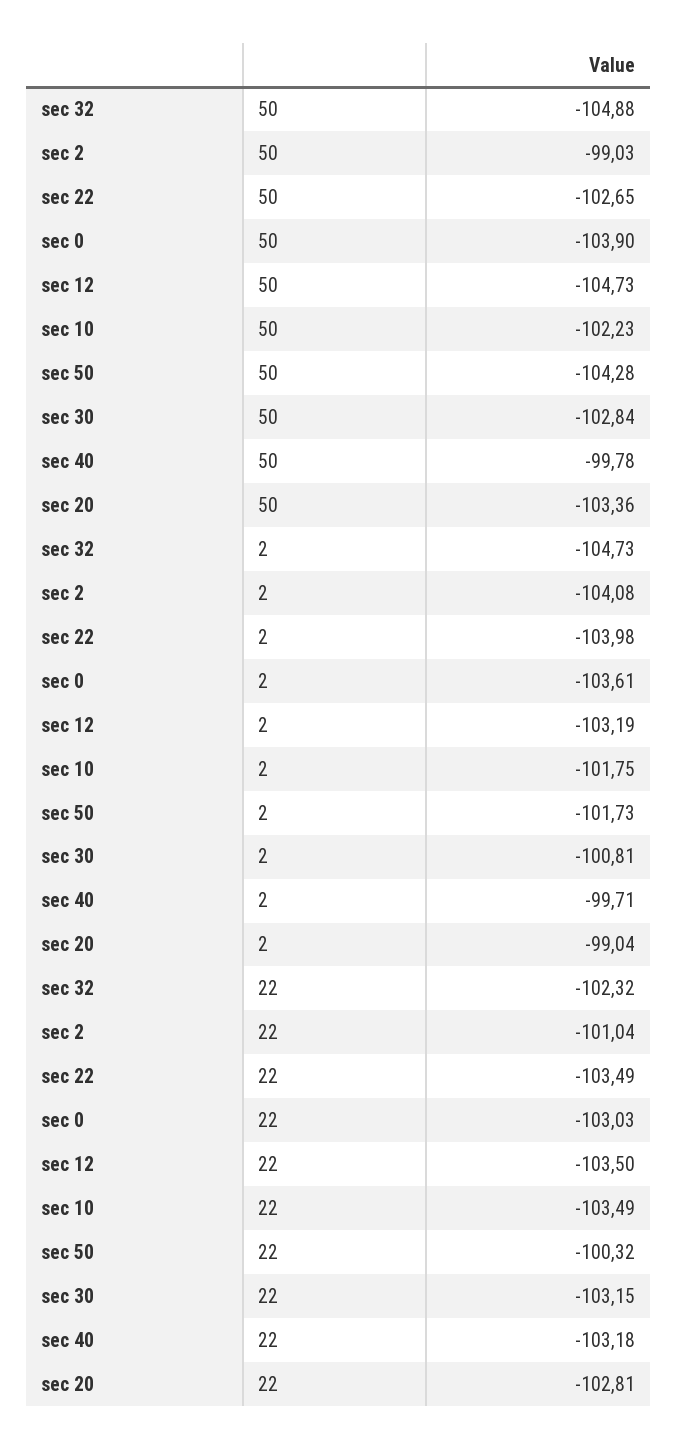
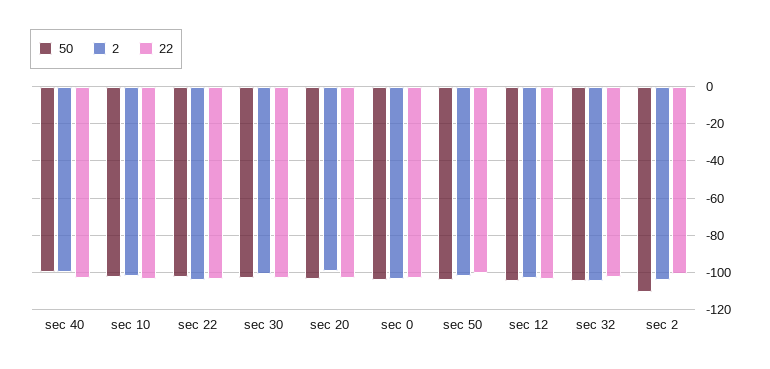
50, sec 2: -99.03 -> -110

